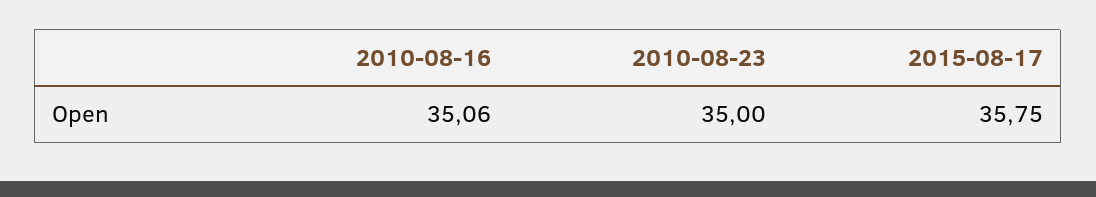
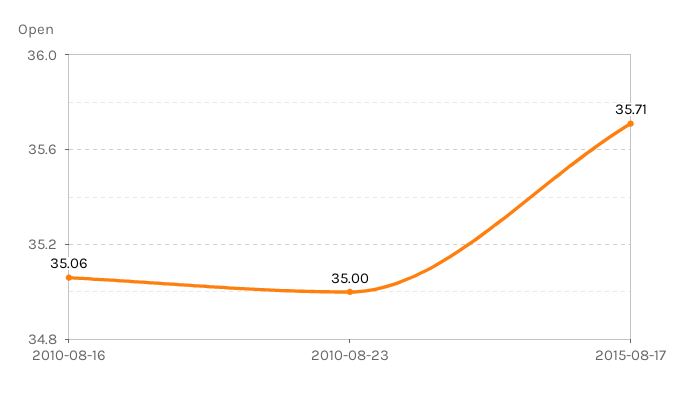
2015-08-17: 35.75 -> 35.71

